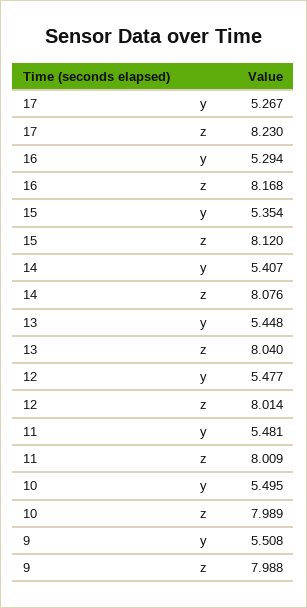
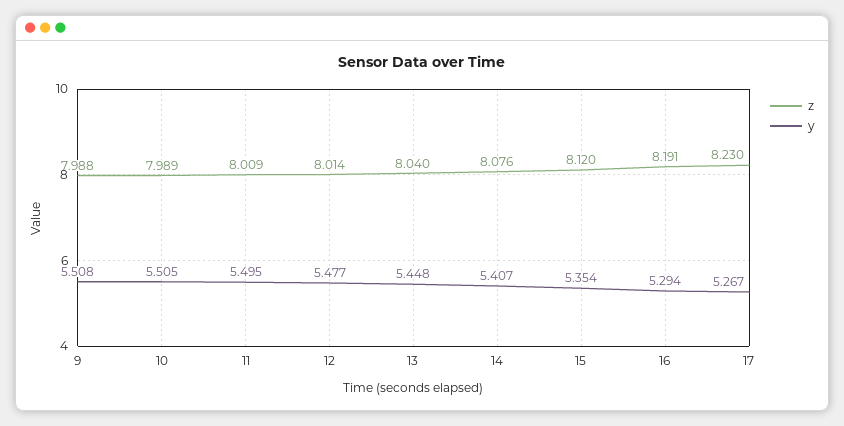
z, 16: 8.168 -> 8.191
y, 11: 5.481 -> 5.495
y, 10: 5.495 -> 5.505

